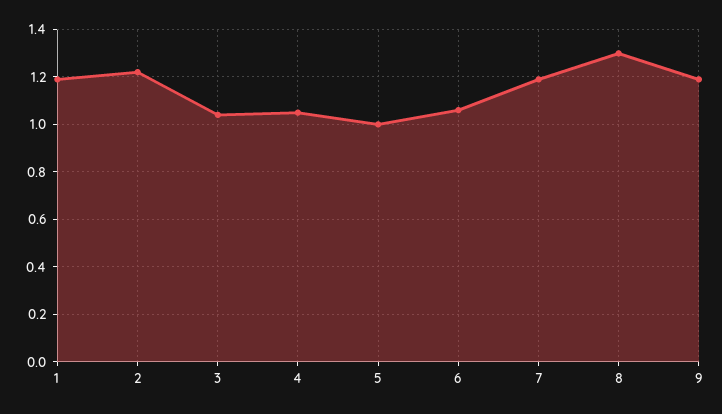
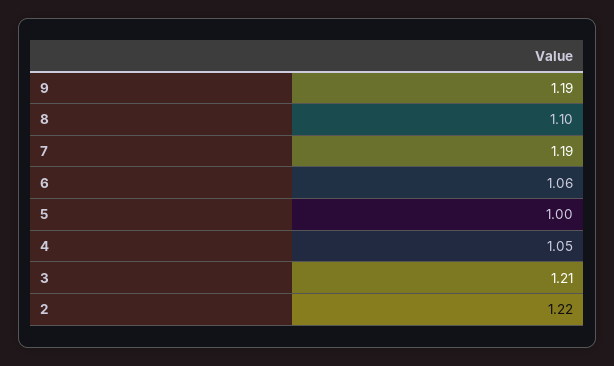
1: 1.2 -> none
3: 1.05 -> 1.21
8: 1.3 -> 1.1

